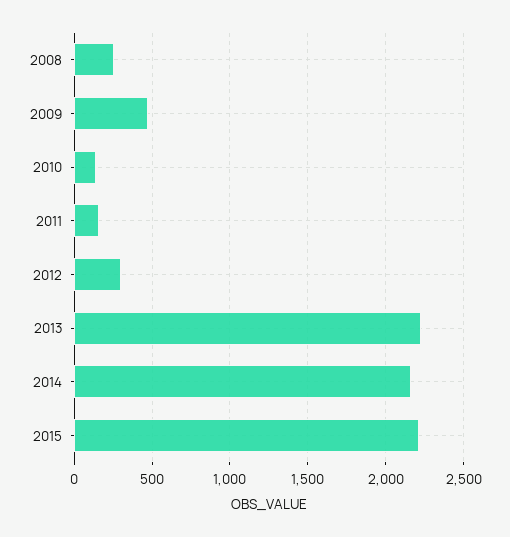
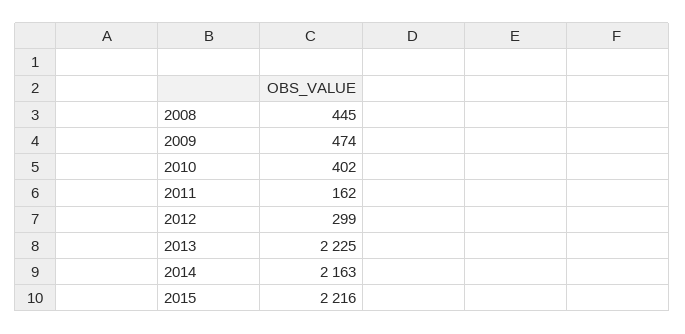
2008: 250 -> 445
2010: 150 -> 402

